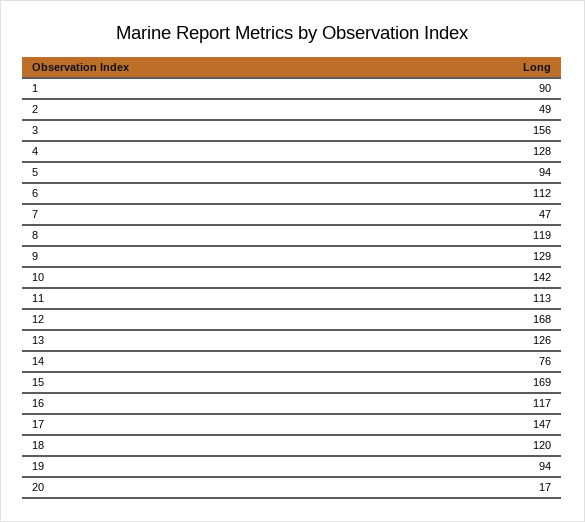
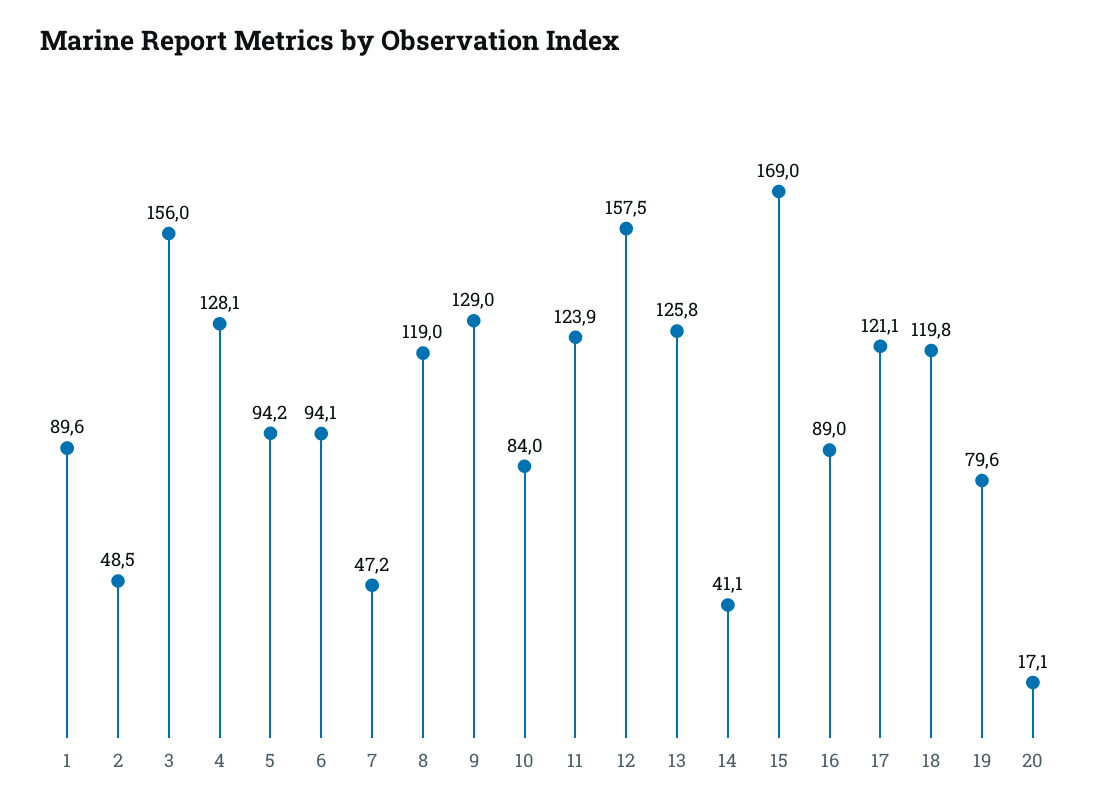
6: 112 -> 94.1
10: 142 -> 84
11: 113 -> 123.9
12: 168 -> 157.5
14: 76 -> 41.1
16: 117 -> 89
17: 147 -> 121.1
19: 94 -> 79.6

